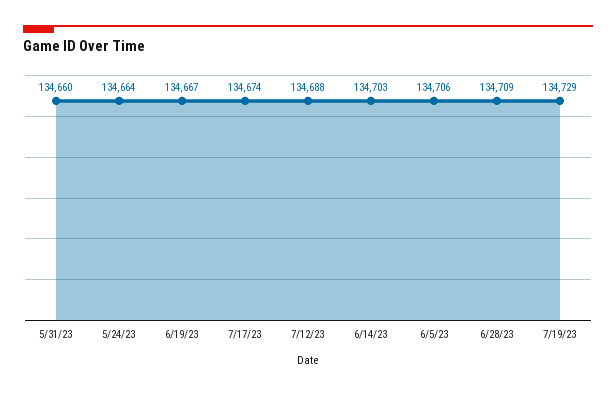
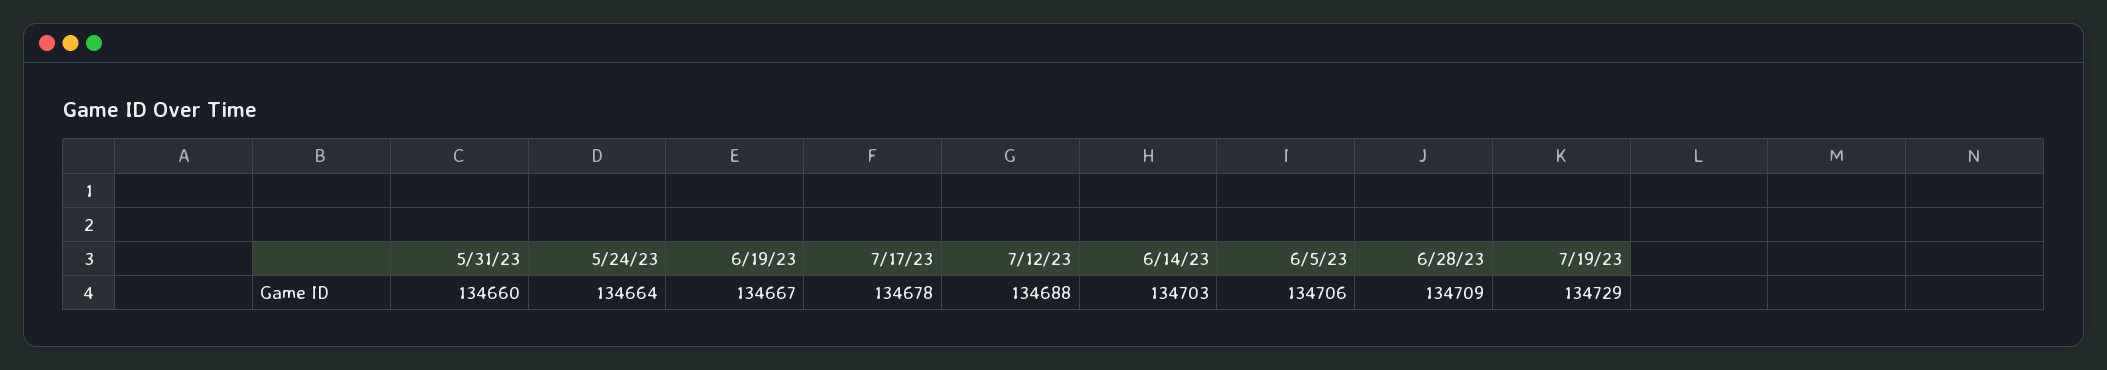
7/17/23: 134674 -> 134678

